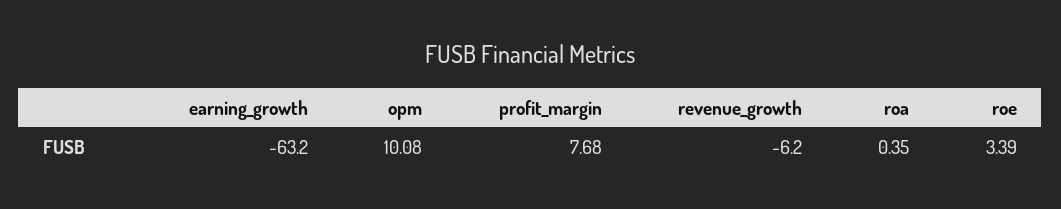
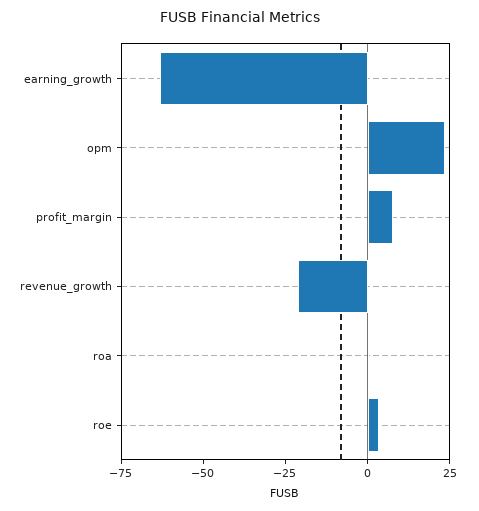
opm: 10.08 -> 25
revenue_growth: -6.2 -> -20

